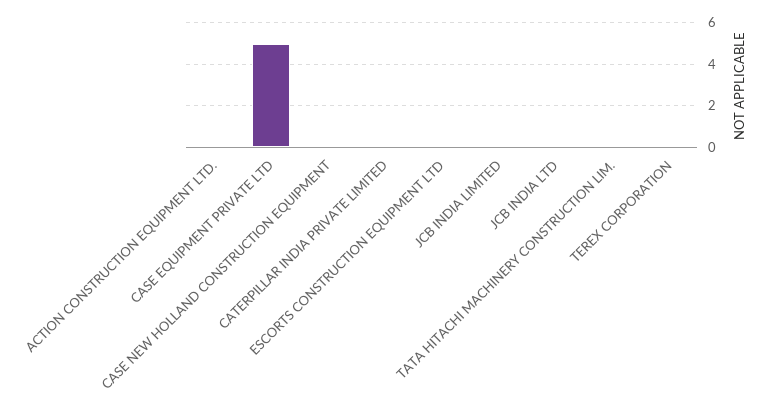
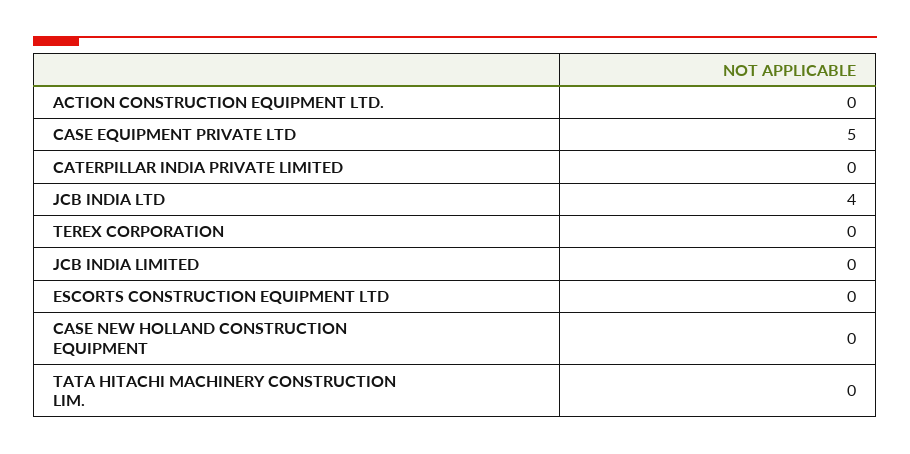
JCB INDIA LTD: 0 -> 4

